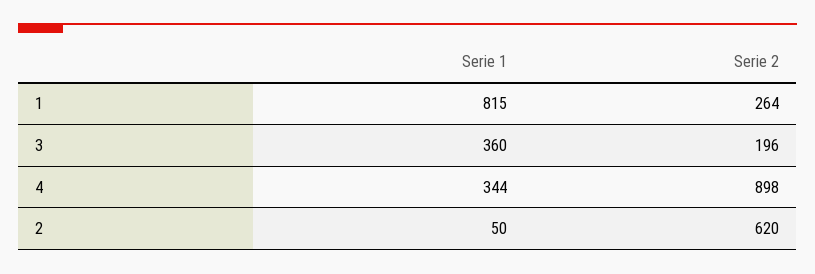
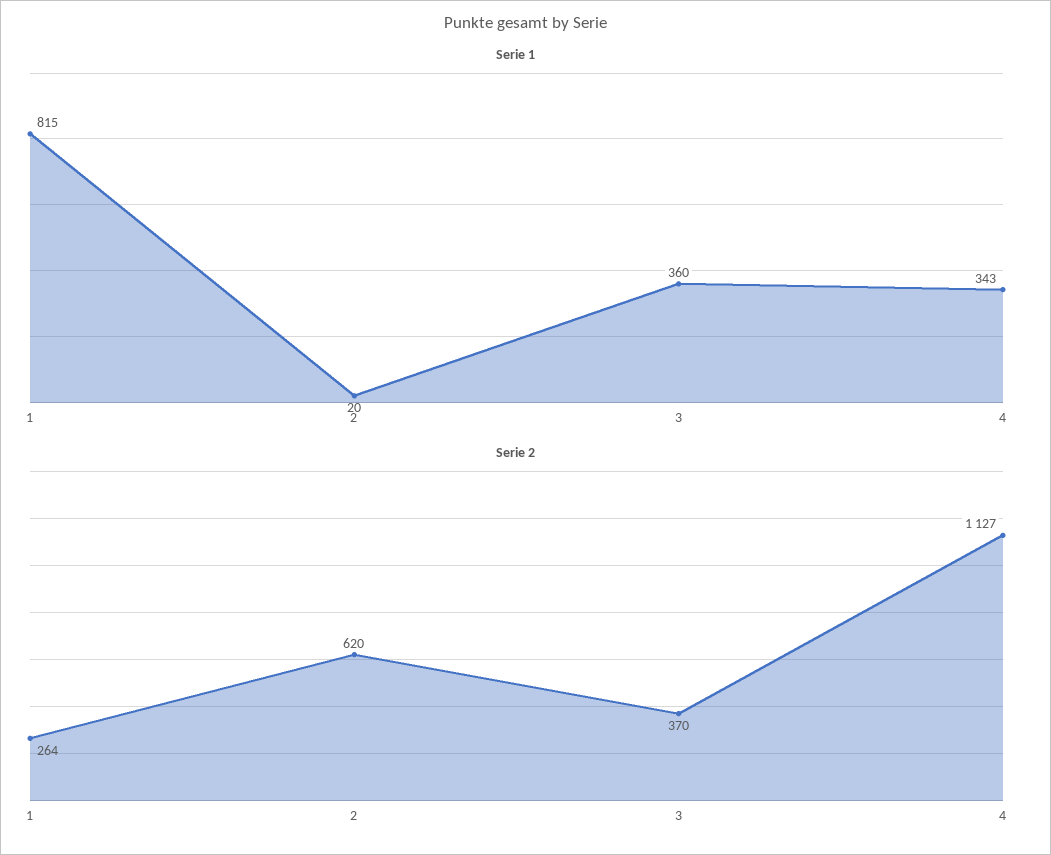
Serie 2, 3: 196 -> 370
Serie 1, 4: 344 -> 343
Serie 2, 4: 898 -> 1127
Serie 1, 2: 50 -> 20

